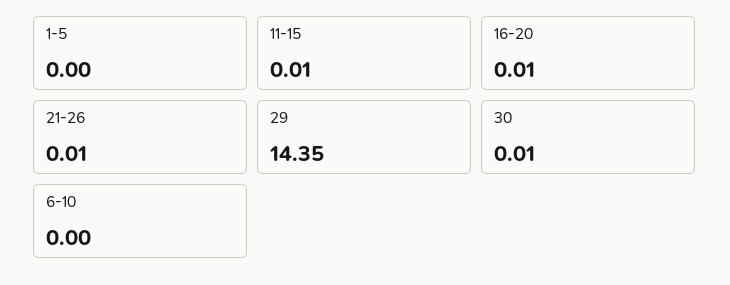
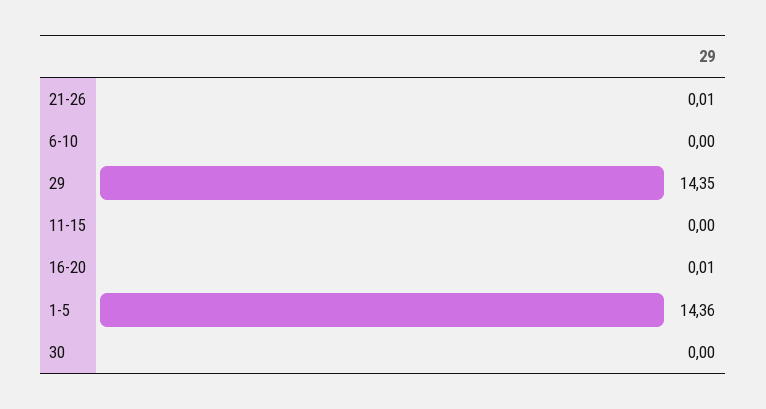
1-5: 0 -> 14.36
11-15: 0.01 -> 0
30: 0.01 -> 0

